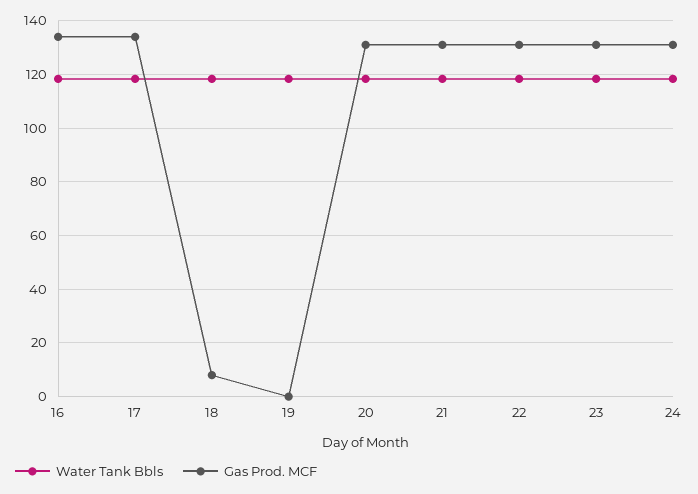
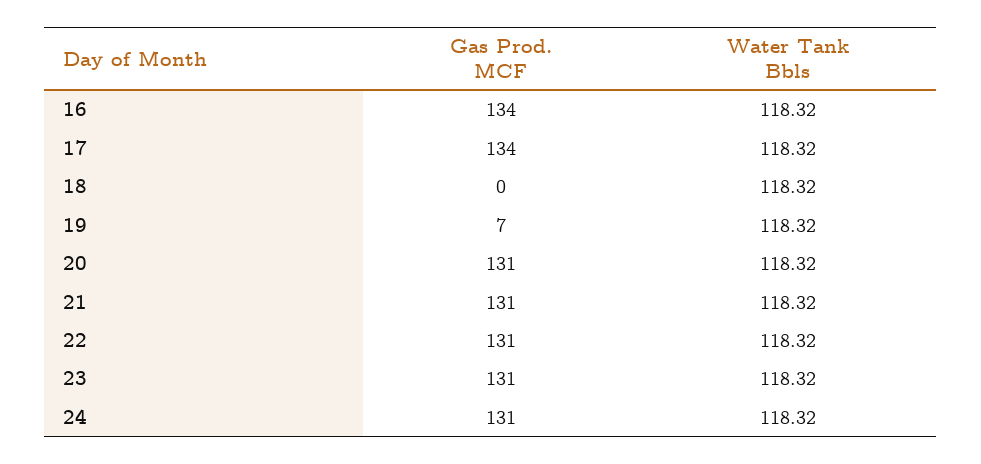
Gas Prod. MCF, 18: 7.5 -> 0
Gas Prod. MCF, 19: 0 -> 7

